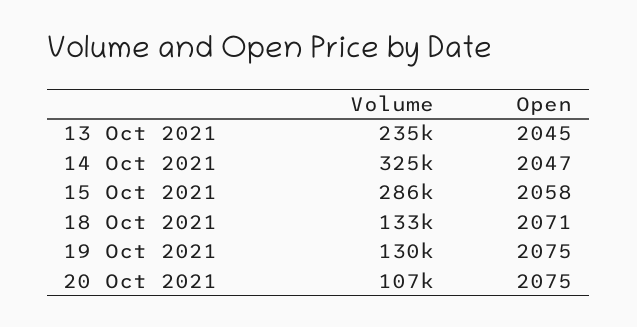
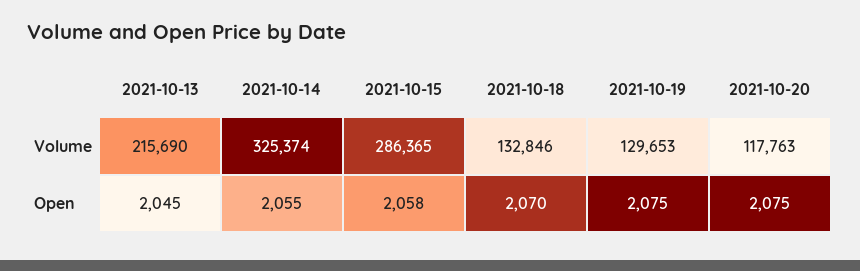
Volume, 13 Oct 2021: 235000 -> 215690
Open, 14 Oct 2021: 2047 -> 2055
Open, 18 Oct 2021: 2071 -> 2070
Volume, 20 Oct 2021: 107000 -> 117763

